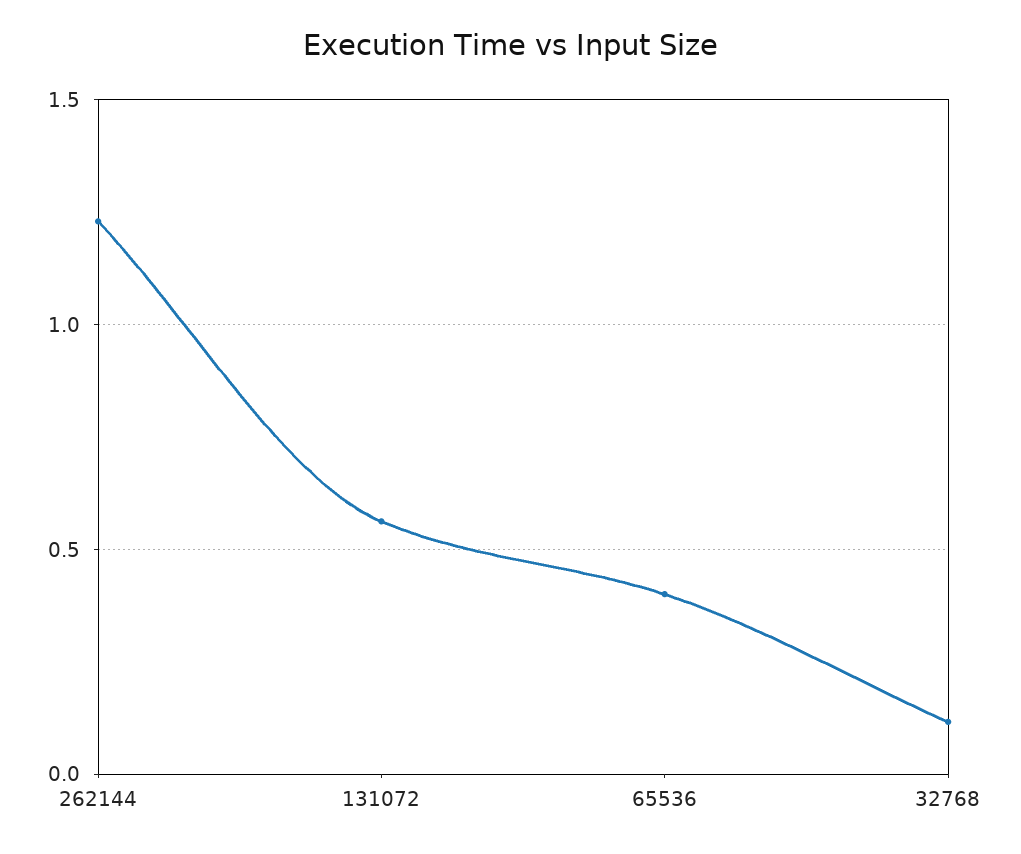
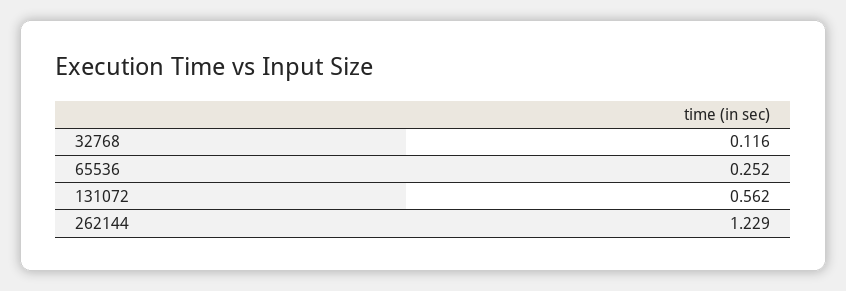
65536: 0.4 -> 0.252

